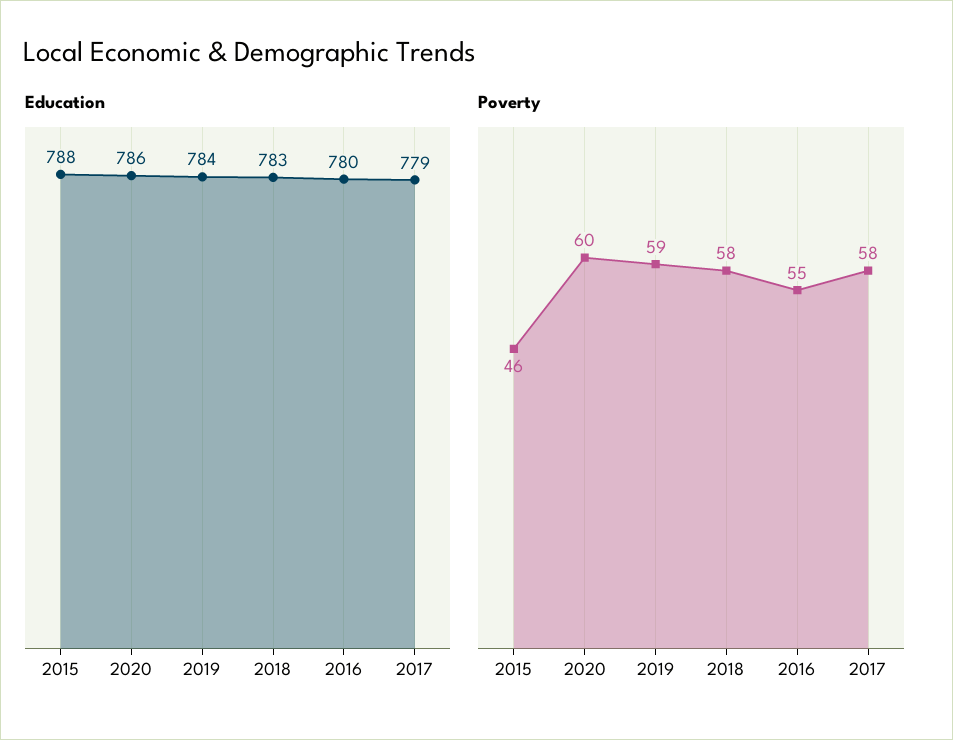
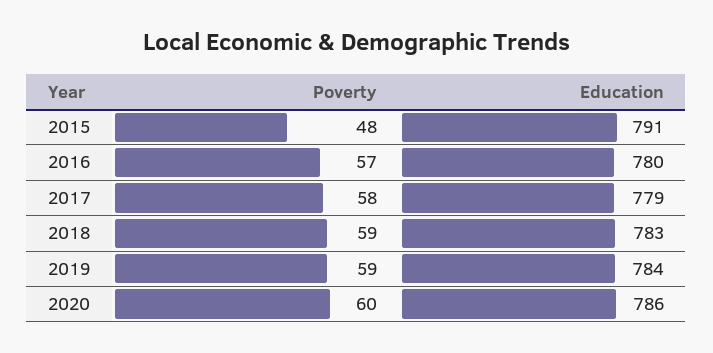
Education, 2015: 788 -> 791
Poverty, 2015: 46 -> 48
Poverty, 2018: 58 -> 59
Poverty, 2016: 55 -> 57

